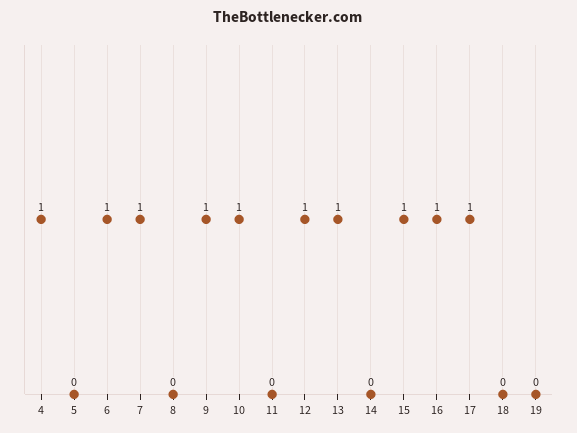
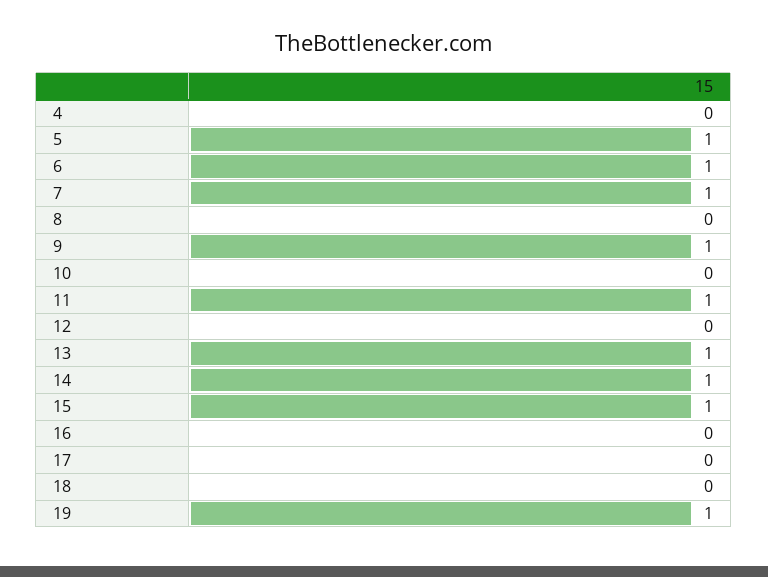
4: 1 -> 0
5: 0 -> 1
10: 1 -> 0
11: 0 -> 1
12: 1 -> 0
14: 0 -> 1
16: 1 -> 0
17: 1 -> 0
19: 0 -> 1

